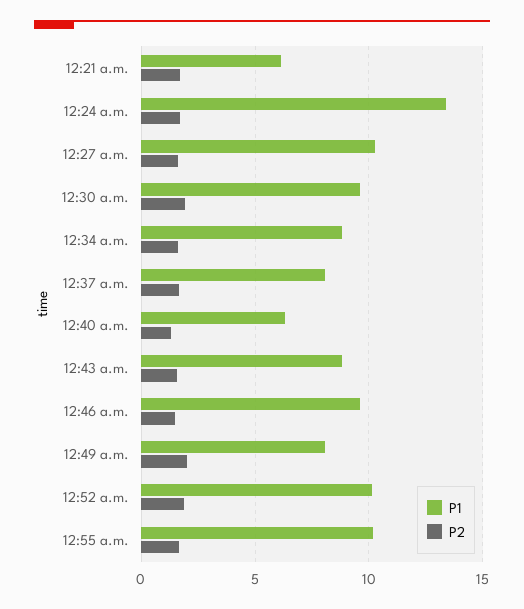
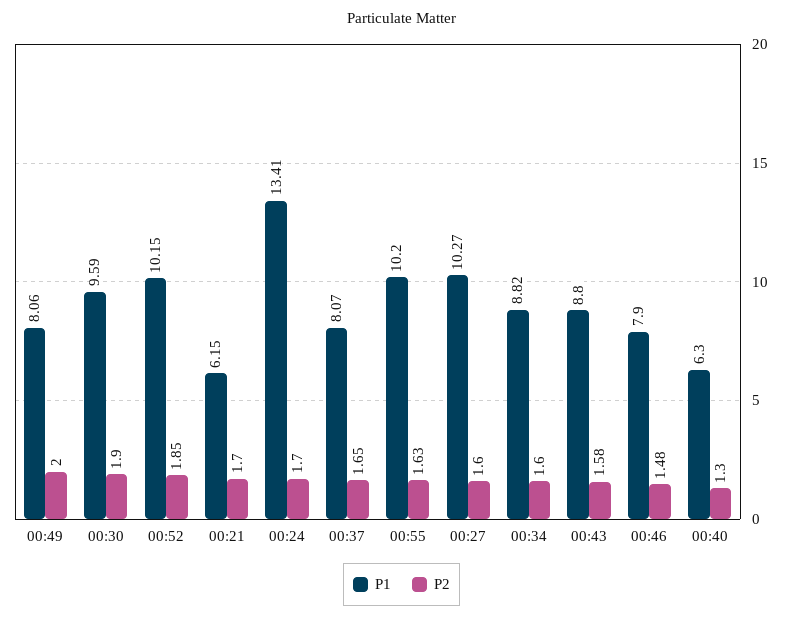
P1, 12:46 a.m.: 9.5 -> 7.9

